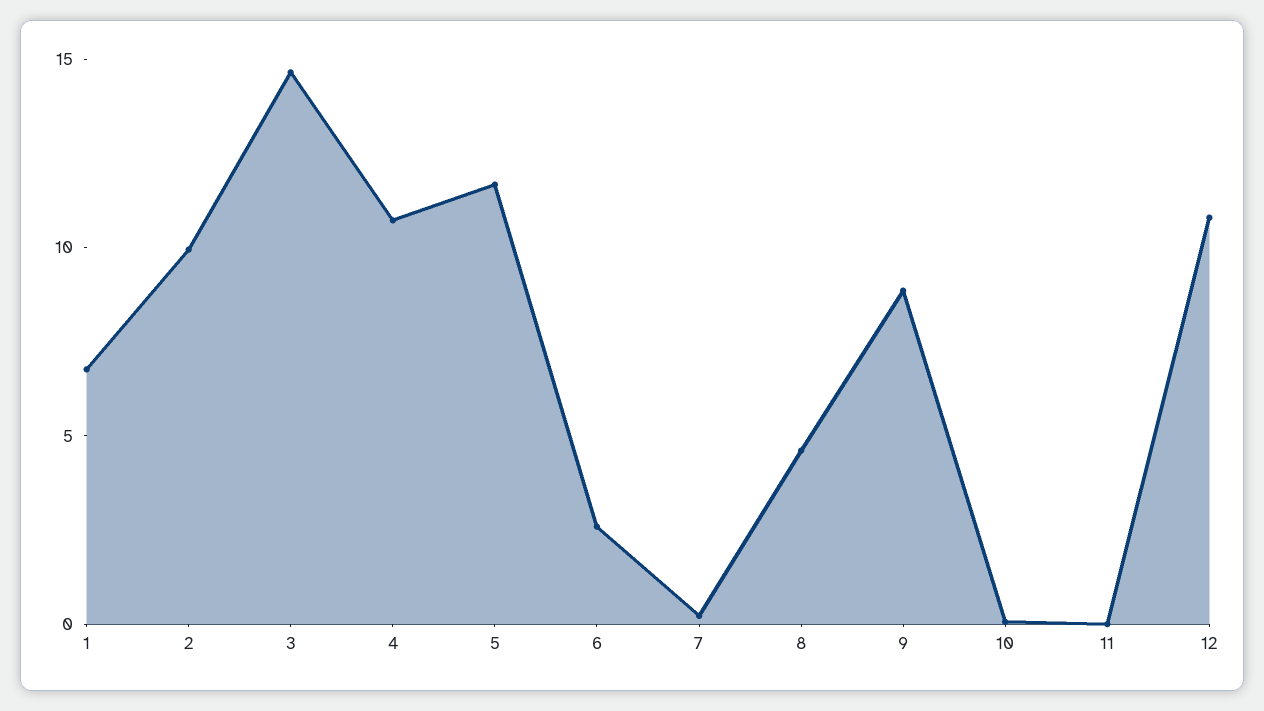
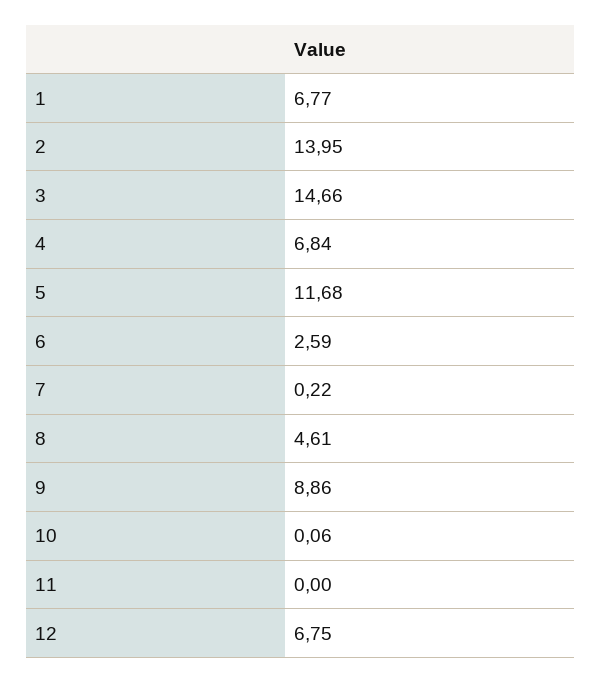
2: 10 -> 13.95
4: 11 -> 6.84
12: 11 -> 6.75

